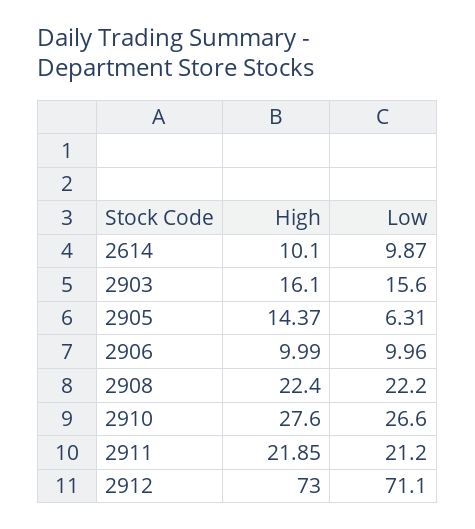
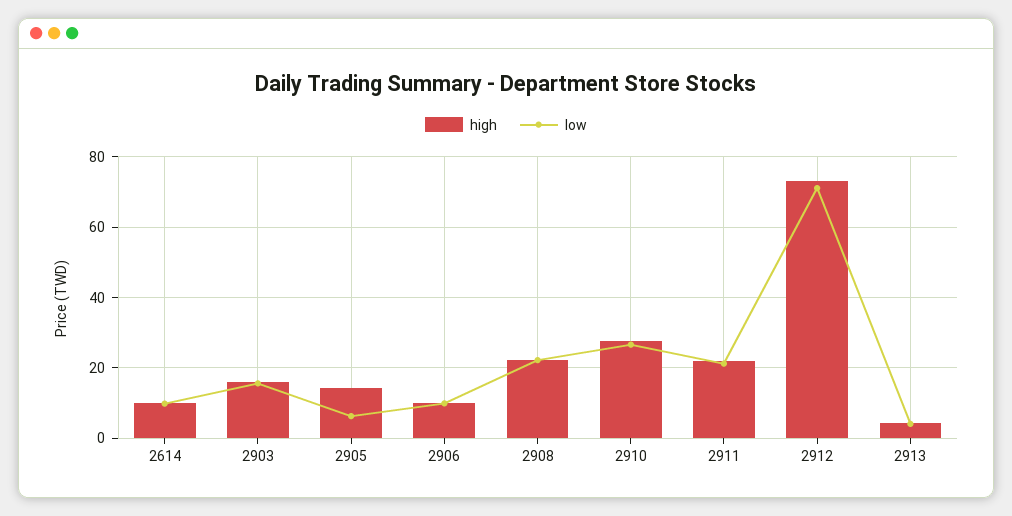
High, 2913: none -> 4
Low, 2913: none -> 4

